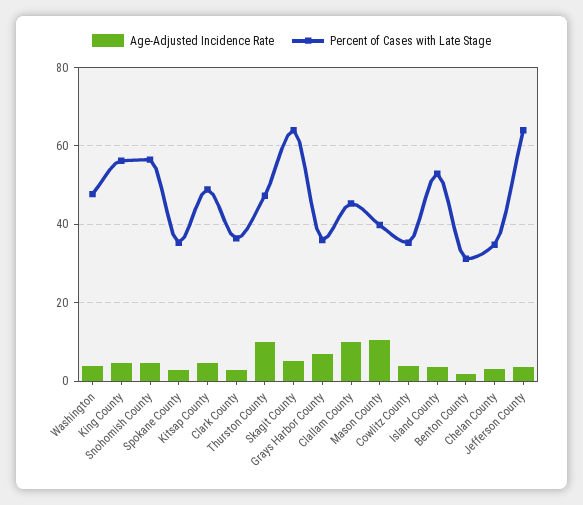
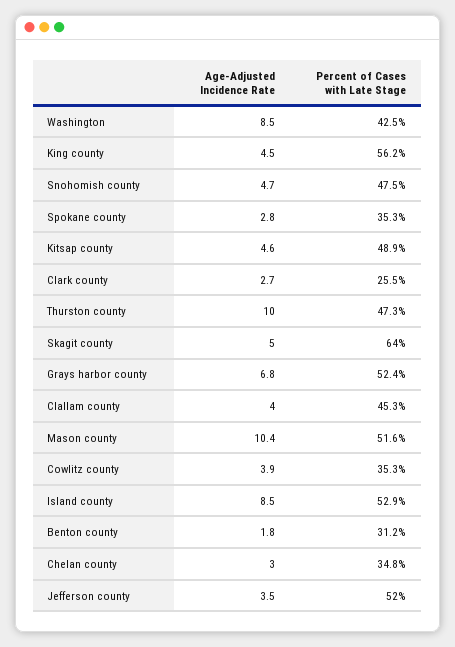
Age-Adjusted Incidence Rate, Washington: 4 -> 8.5
Percent of Cases with Late Stage, Washington: 48 -> 42.5
Percent of Cases with Late Stage, Snohomish County: 56 -> 47.5
Percent of Cases with Late Stage, Clark County: 36 -> 25.5
Percent of Cases with Late Stage, Grays Harbor County: 36 -> 52.4
Age-Adjusted Incidence Rate, Clallam County: 10 -> 4
Percent of Cases with Late Stage, Mason County: 40 -> 51.6
Age-Adjusted Incidence Rate, Island County: 4 -> 8.5
Percent of Cases with Late Stage, Jefferson County: 64 -> 52

